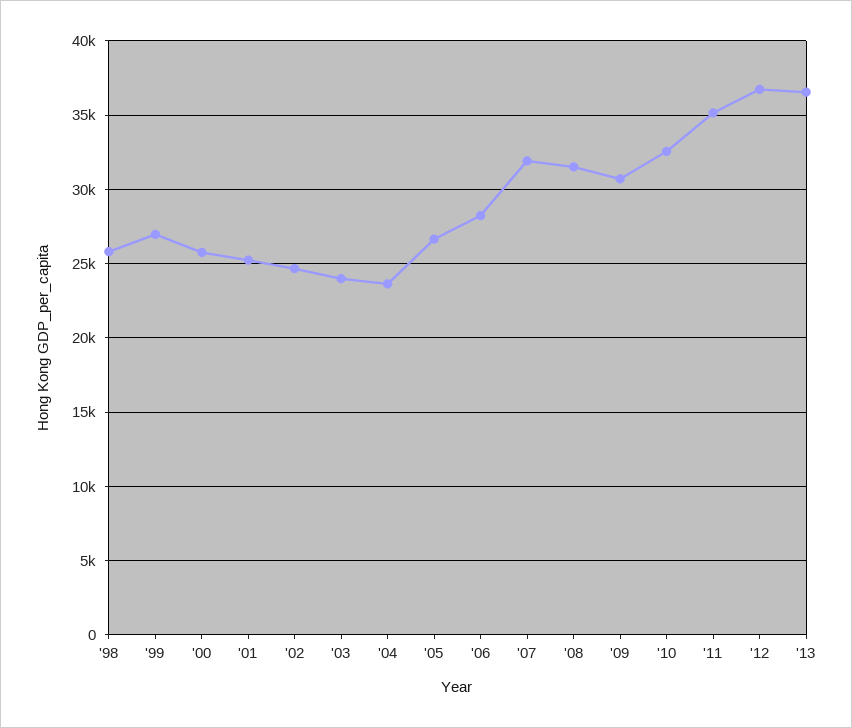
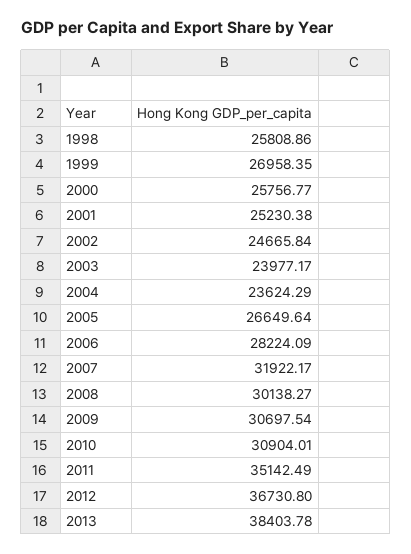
'08: 31500 -> 30138.27
'10: 32500 -> 30904.01
'13: 36500 -> 38403.78

